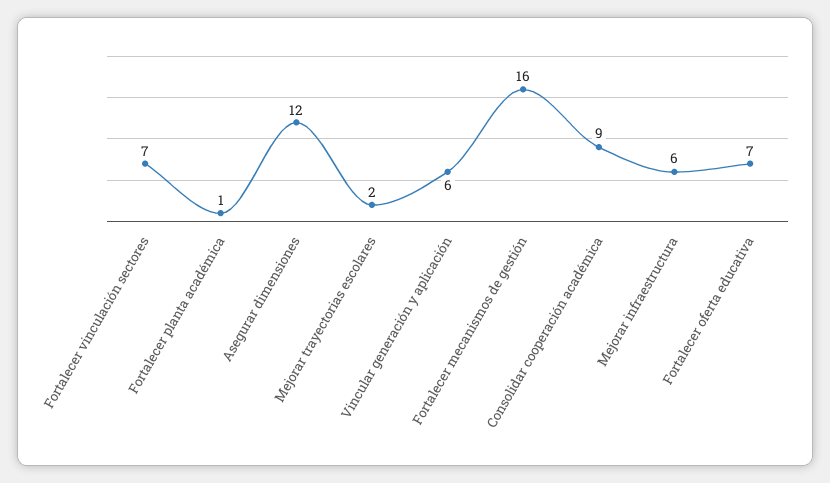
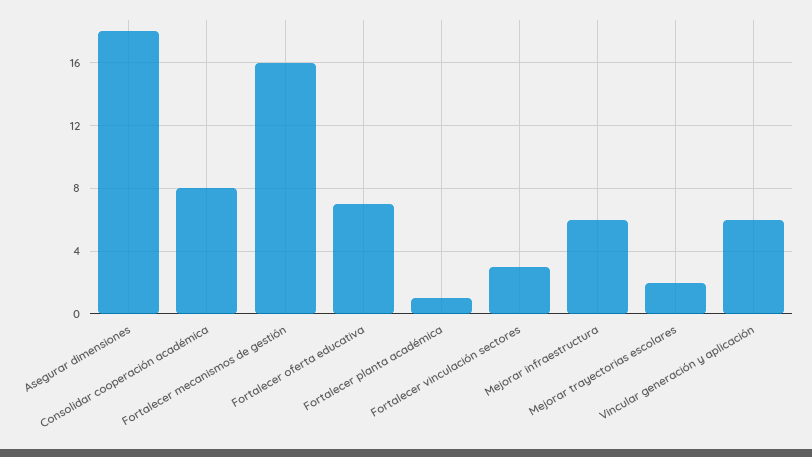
Fortalecer vinculación sectores: 7 -> 3
Asegurar dimensiones: 12 -> 18
Consolidar cooperación académica: 9 -> 8

